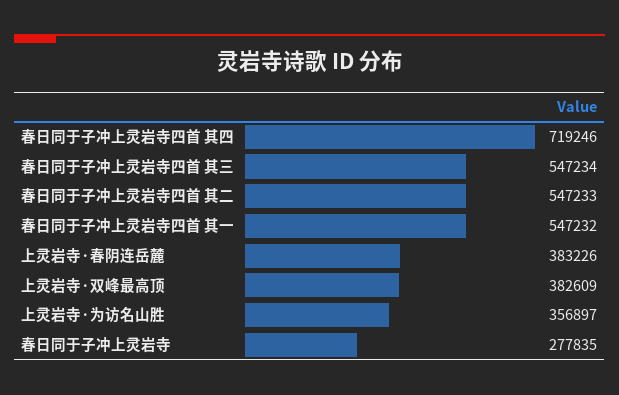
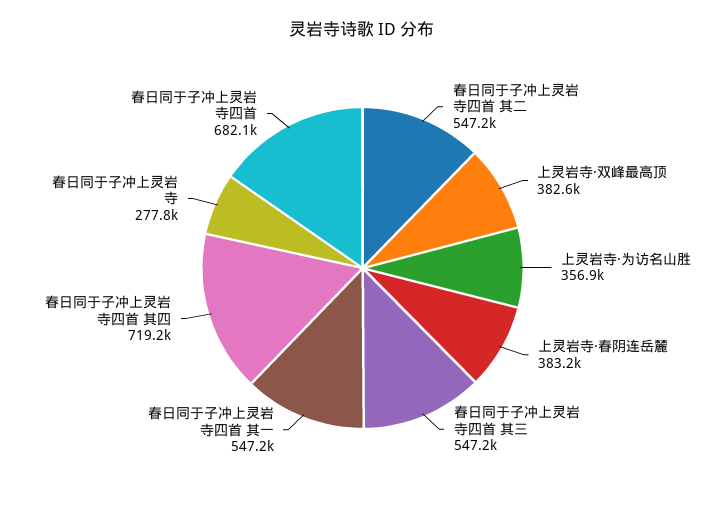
春日同于子冲上灵岩寺四首: none -> 682100

